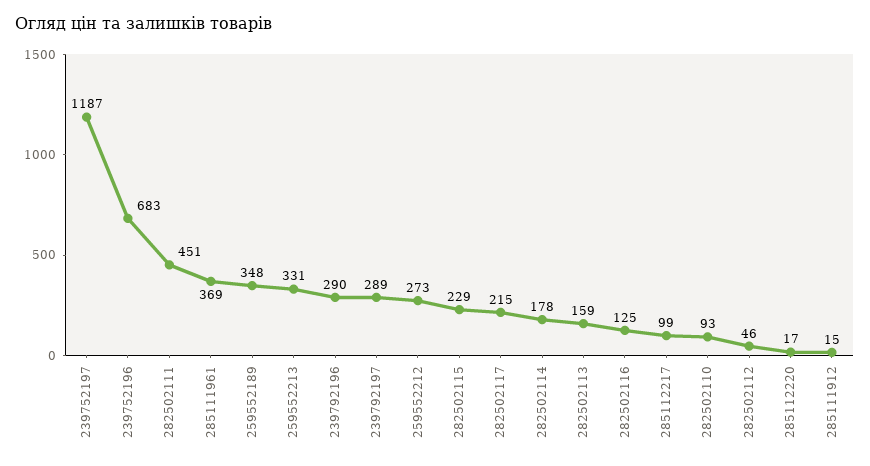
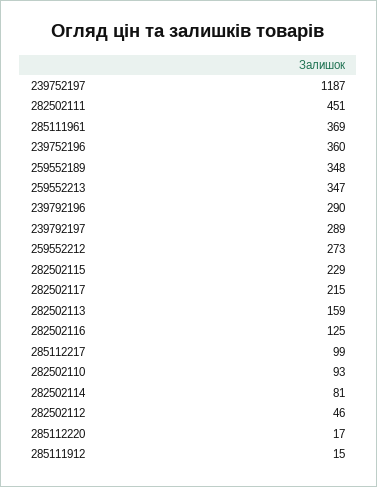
239752196: 683 -> 360
259552213: 331 -> 347
282502114: 178 -> 81

